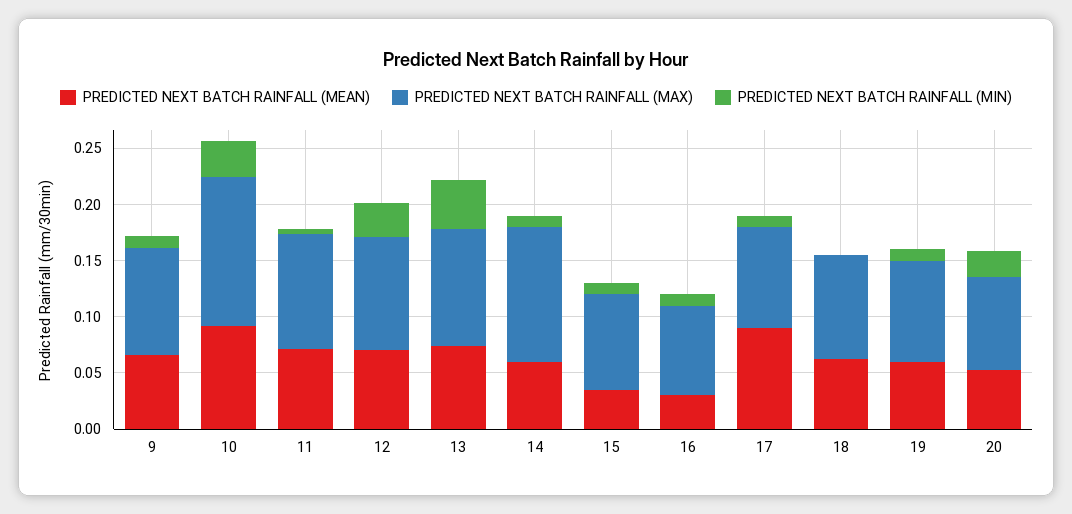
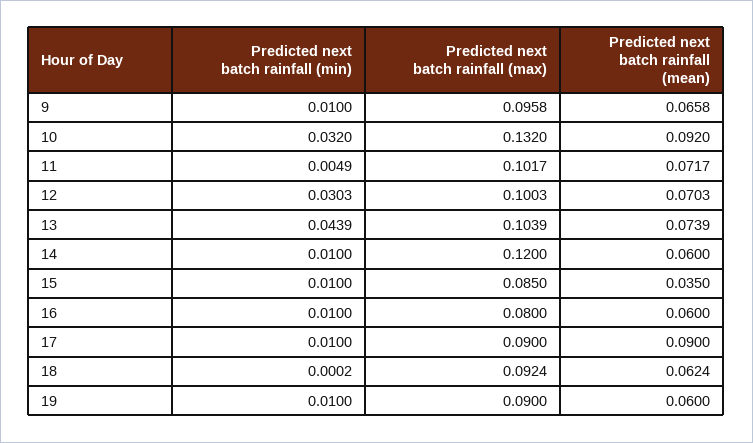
PREDICTED NEXT BATCH RAINFALL (MEAN), 16: 0.03 -> 0.06
PREDICTED NEXT BATCH RAINFALL (MEAN), 20: 0.05 -> none
PREDICTED NEXT BATCH RAINFALL (MAX), 20: 0.08 -> none
PREDICTED NEXT BATCH RAINFALL (MIN), 20: 0.02 -> none

